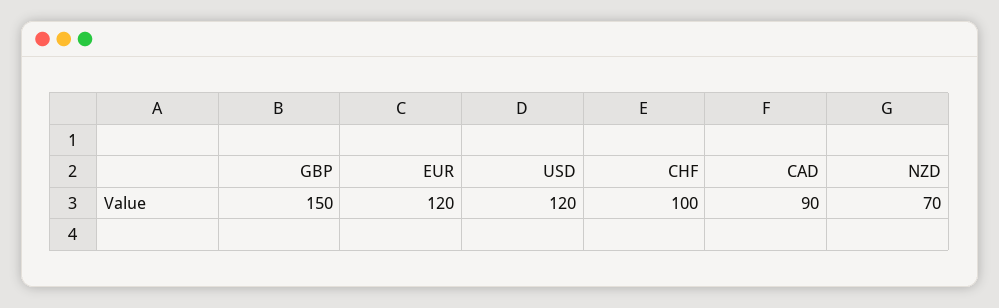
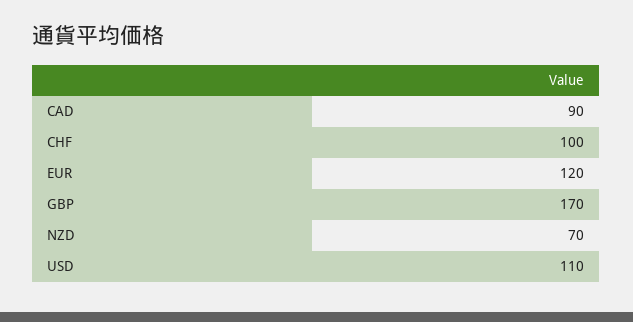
GBP: 150 -> 170
USD: 120 -> 110

